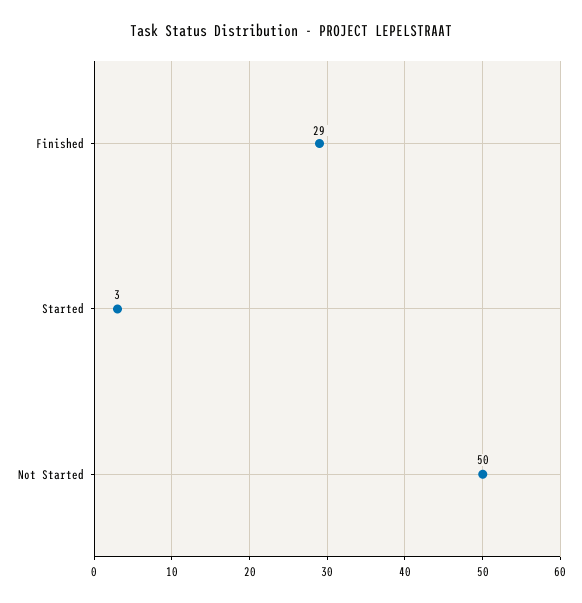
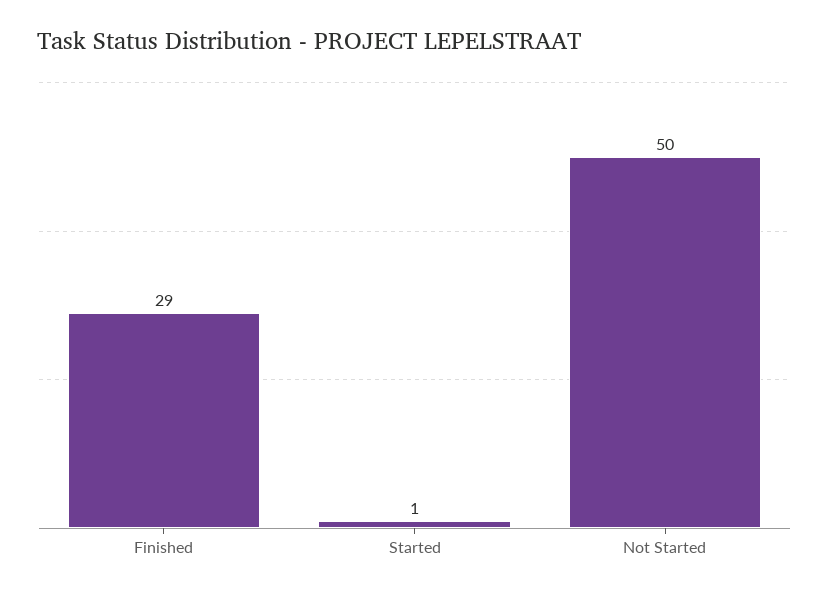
Started: 3 -> 1

